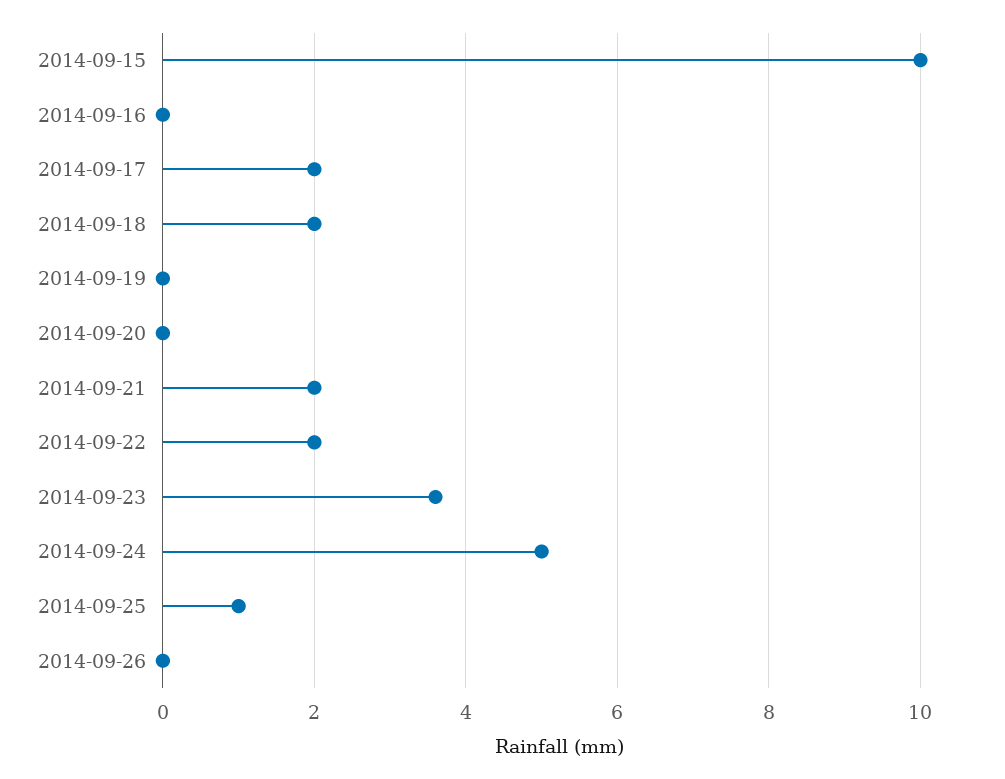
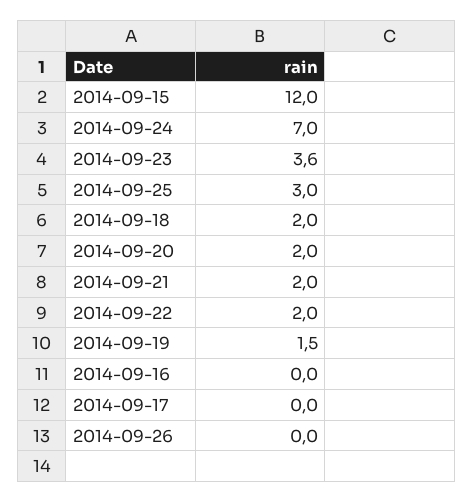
2014-09-15: 10 -> 12
2014-09-17: 2 -> 0
2014-09-19: 0 -> 1.5
2014-09-20: 0 -> 2
2014-09-24: 5 -> 7
2014-09-25: 1 -> 3

